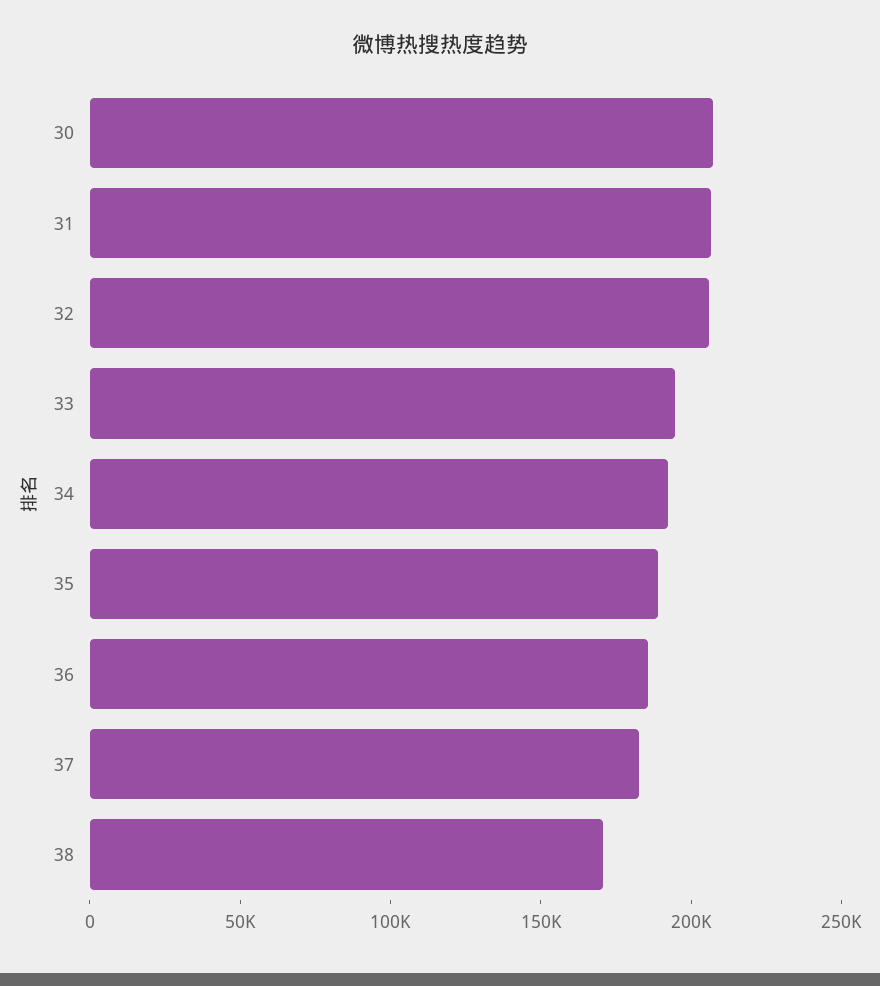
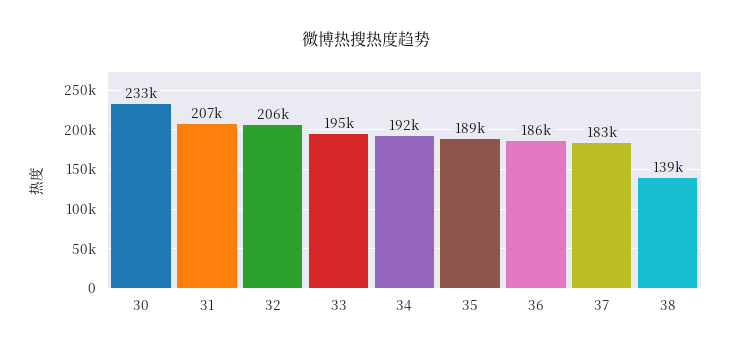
30: 210000 -> 233000
38: 170000 -> 139000

